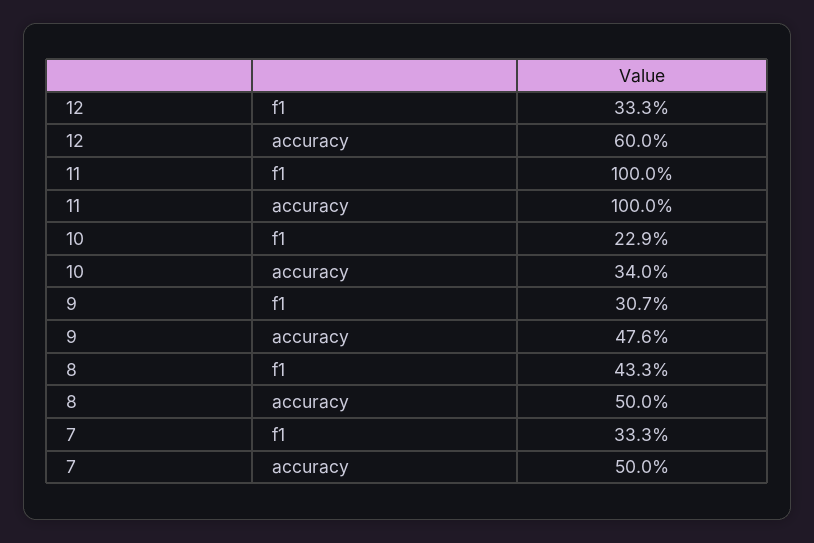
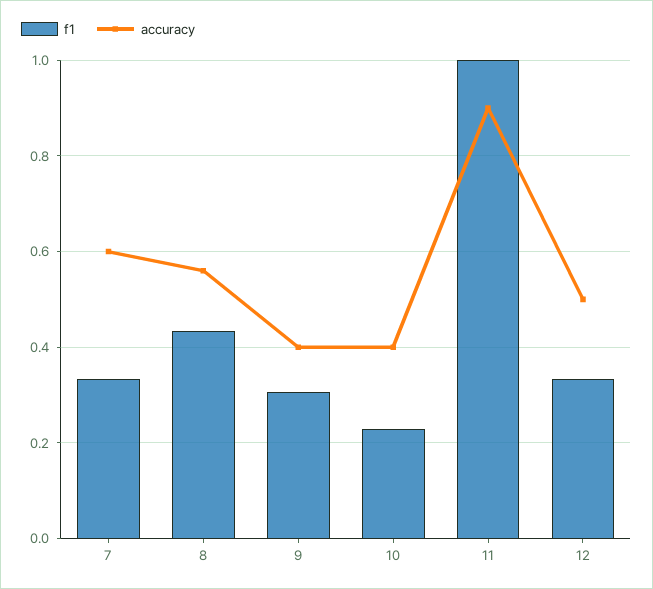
accuracy, 12: 0.6 -> 0.5
accuracy, 11: 1 -> 0.9
accuracy, 10: 0.34 -> 0.4
accuracy, 9: 0.476 -> 0.4
accuracy, 8: 0.5 -> 0.56
accuracy, 7: 0.5 -> 0.6

